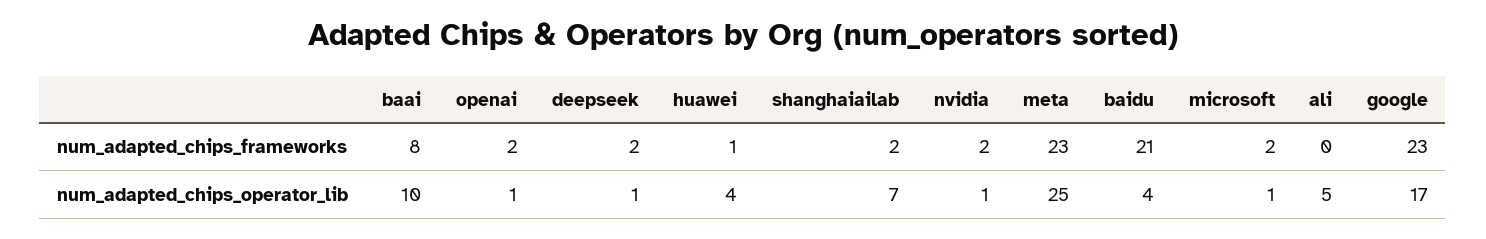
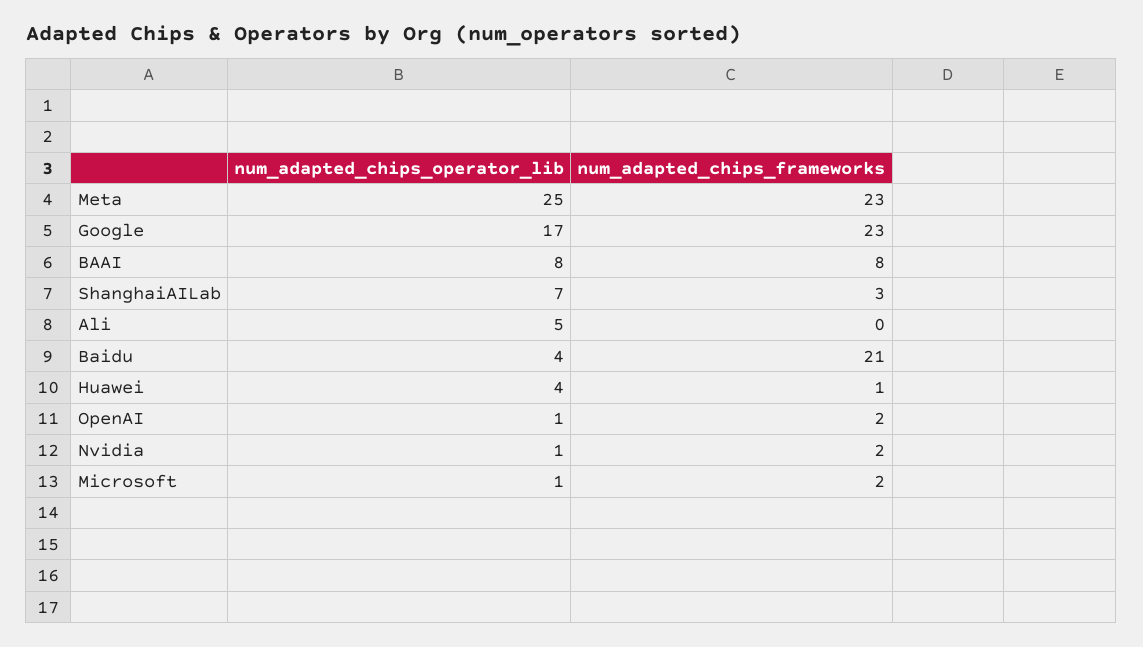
deepseek, num_adapted_chips_frameworks: 2 -> none
shanghaiailab, num_adapted_chips_frameworks: 2 -> 3
baai, num_adapted_chips_operator_lib: 10 -> 8
deepseek, num_adapted_chips_operator_lib: 1 -> none

